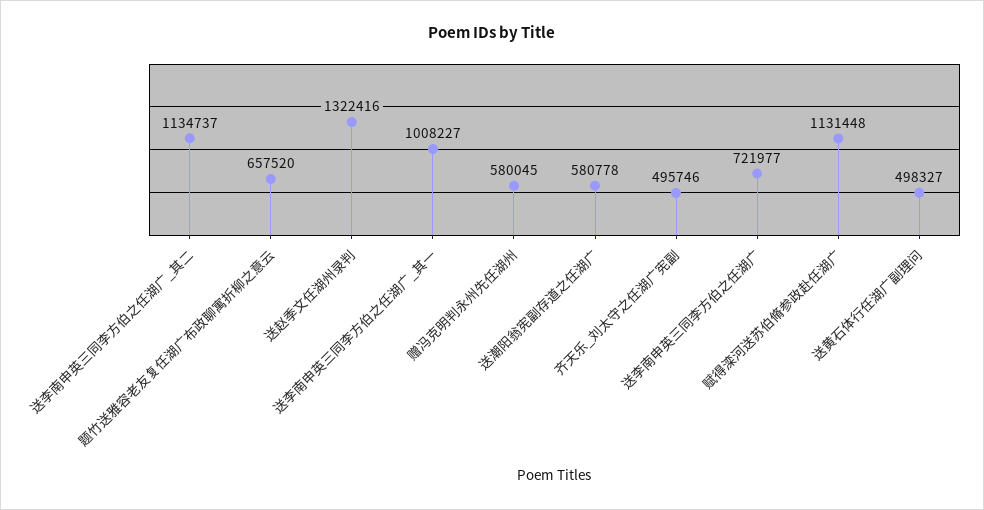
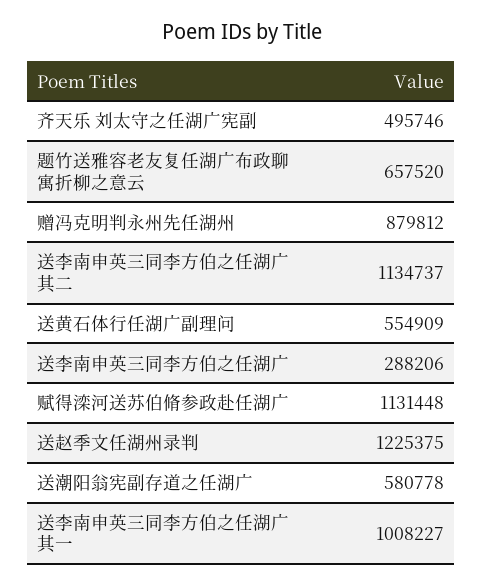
送赵季文任湖州录判: 1322416 -> 1225375
赠冯克明判永州先任湖州: 580045 -> 879812
送李南申英三同李方伯之任湖广: 721977 -> 288206
送黄石体行任湖广副理问: 498327 -> 554909

